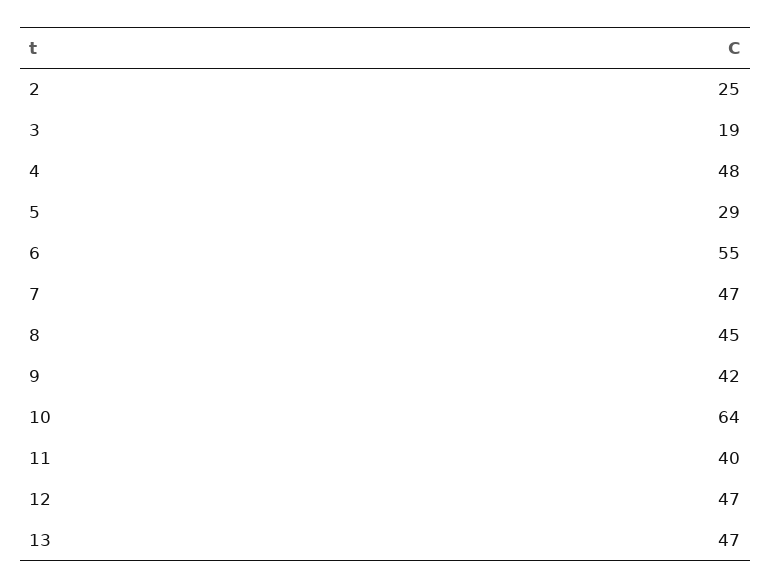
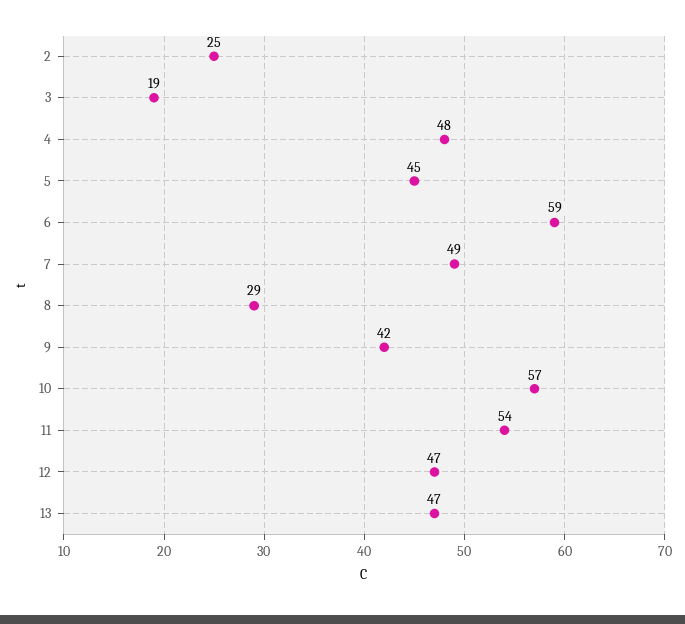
5: 29 -> 45
6: 55 -> 59
7: 47 -> 49
8: 45 -> 29
10: 64 -> 57
11: 40 -> 54

